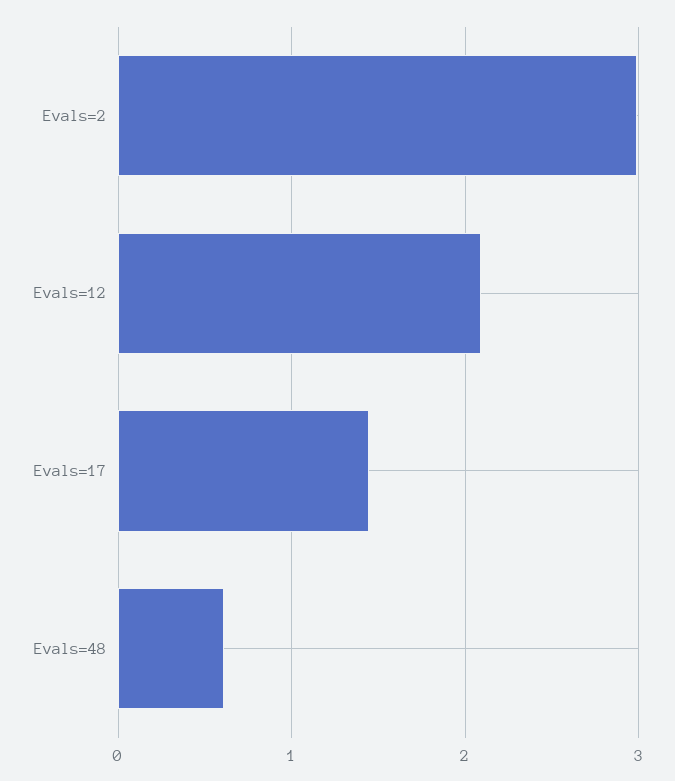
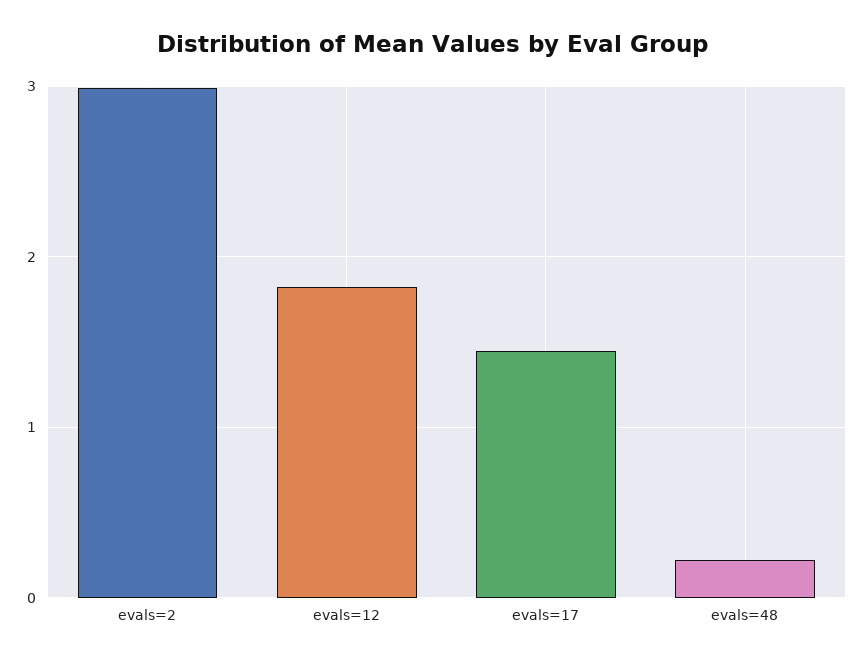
Evals=12: 2.1 -> 1.8
Evals=48: 0.6 -> 0.2

